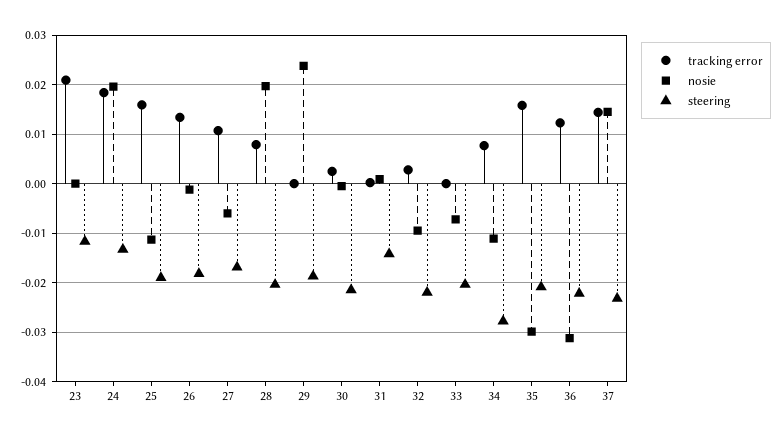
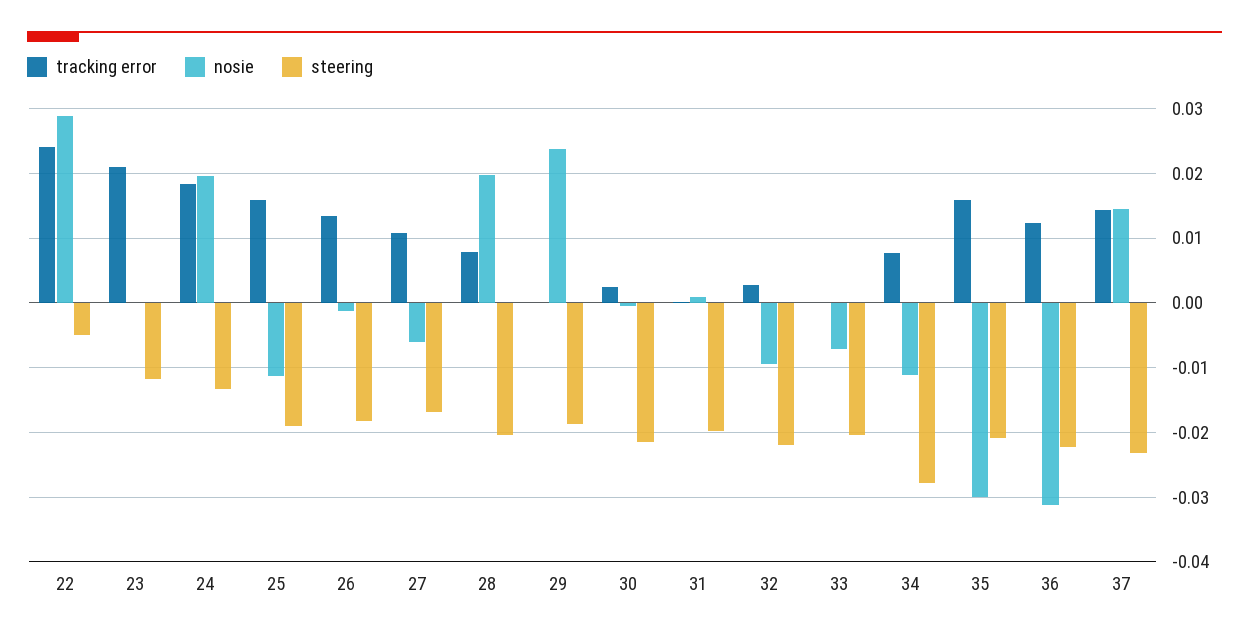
steering, 31: -0.014 -> -0.02
tracking error, 22: none -> 0.024
nosie, 22: none -> 0.029
steering, 22: none -> -0.005

